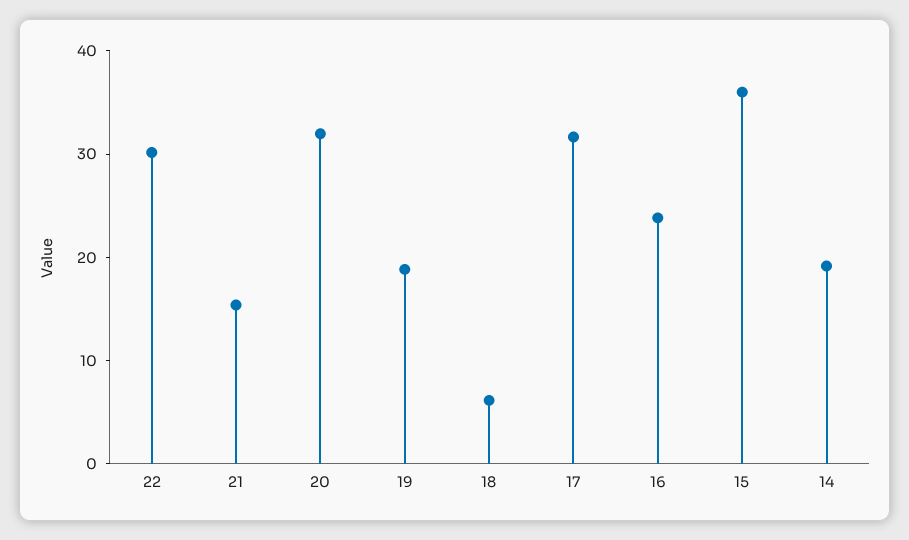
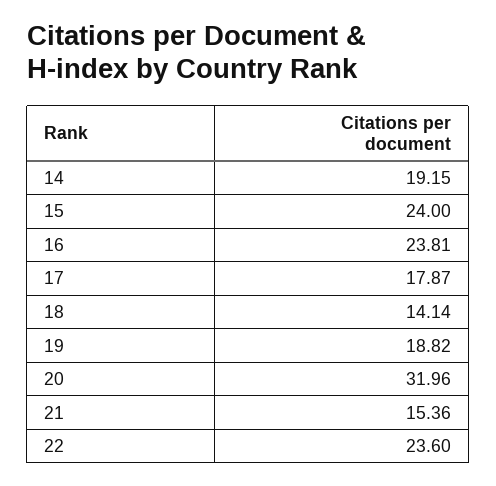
22: 30 -> 23.6
18: 6 -> 14.14
17: 32 -> 17.87
15: 36 -> 24

